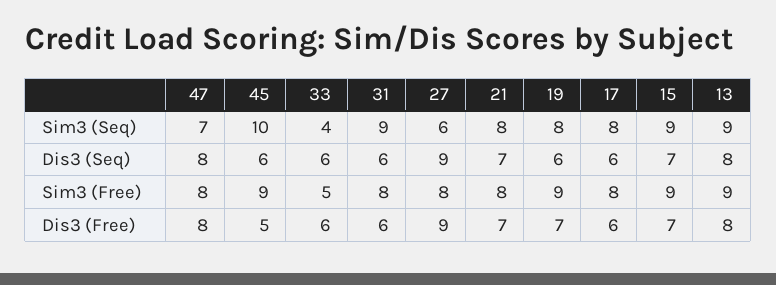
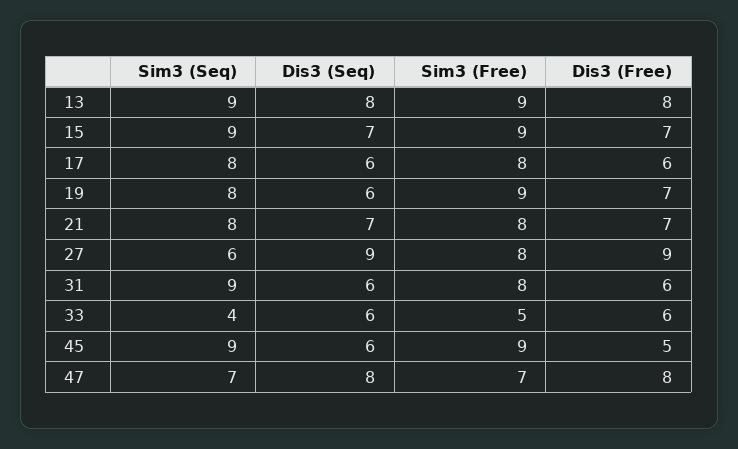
45, Sim3 (Seq): 10 -> 9
47, Sim3 (Free): 8 -> 7

